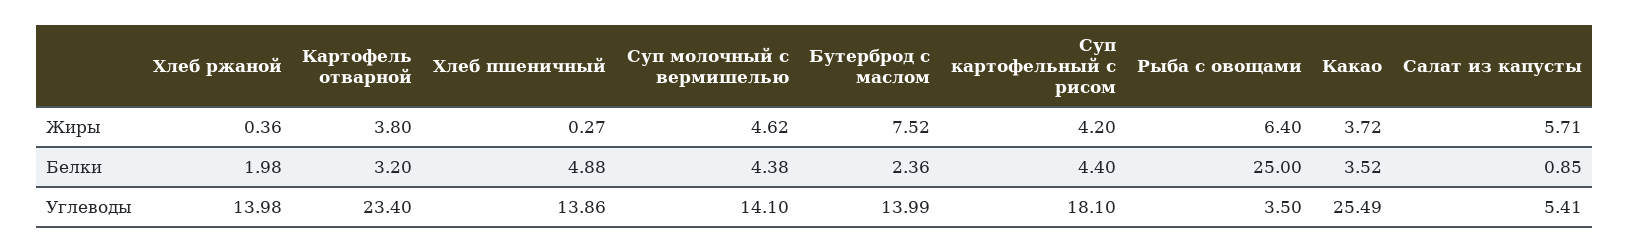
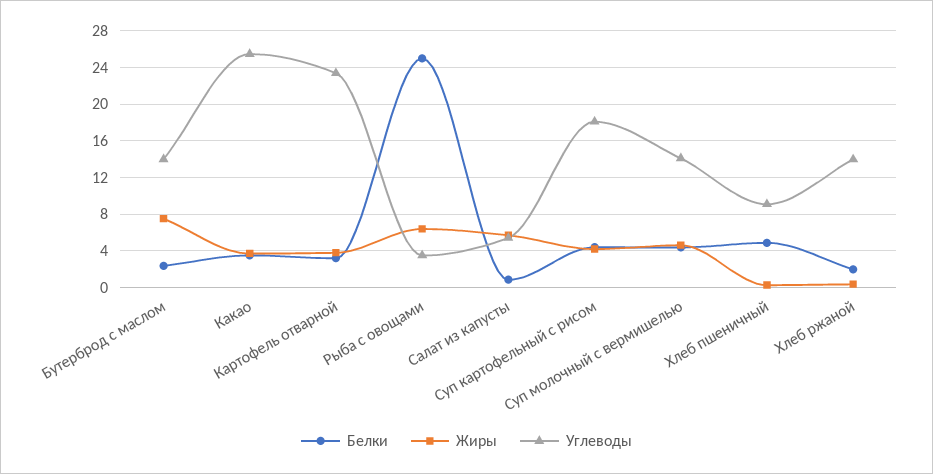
Углеводы, Хлеб пшеничный: 13.86 -> 9

